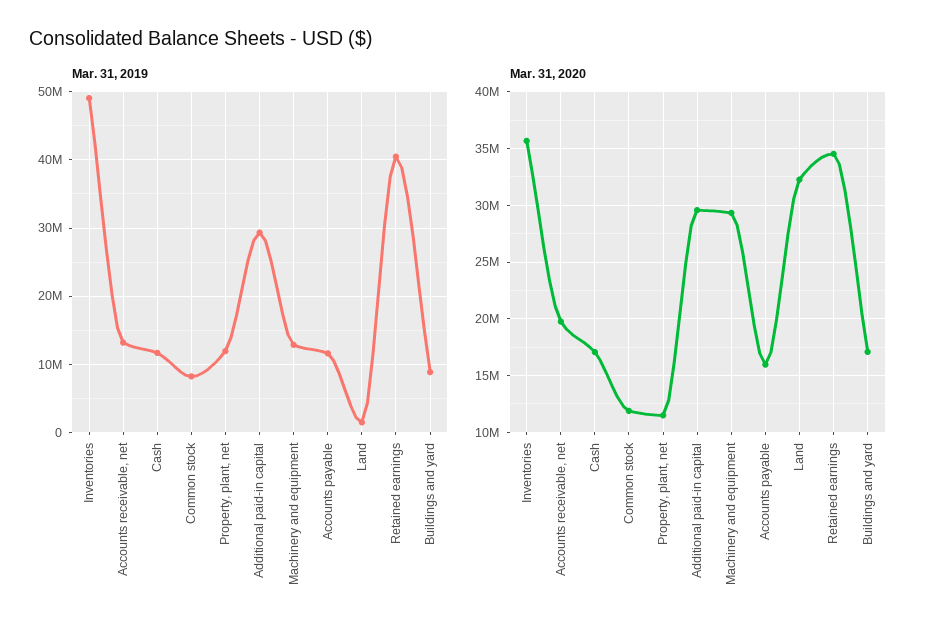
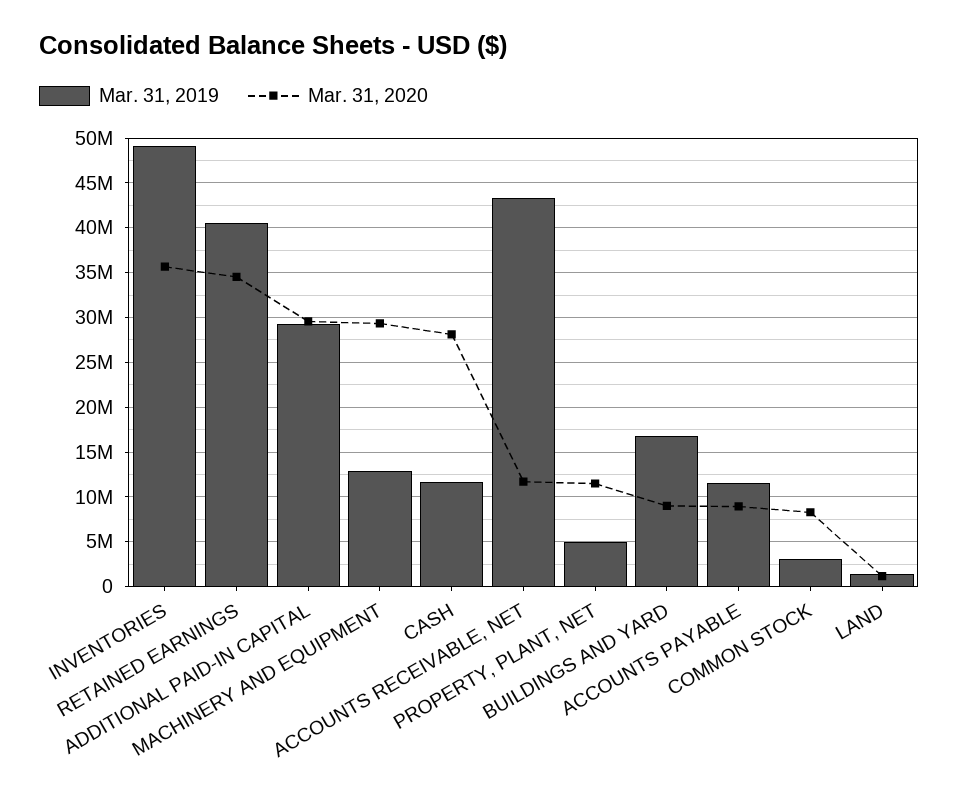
Mar. 31, 2019, Accounts receivable, net: 13000000 -> 43000000
Mar. 31, 2019, Common stock: 8000000 -> 3000000
Mar. 31, 2019, Property, plant, net: 12000000 -> 5000000
Mar. 31, 2019, Buildings and yard: 9000000 -> 17000000
Mar. 31, 2020, Accounts receivable, net: 20000000 -> 12000000
Mar. 31, 2020, Cash: 17000000 -> 28000000
Mar. 31, 2020, Common stock: 12000000 -> 8000000
Mar. 31, 2020, Accounts payable: 16000000 -> 9000000
Mar. 31, 2020, Land: 32000000 -> 1000000
Mar. 31, 2020, Buildings and yard: 17000000 -> 9000000

